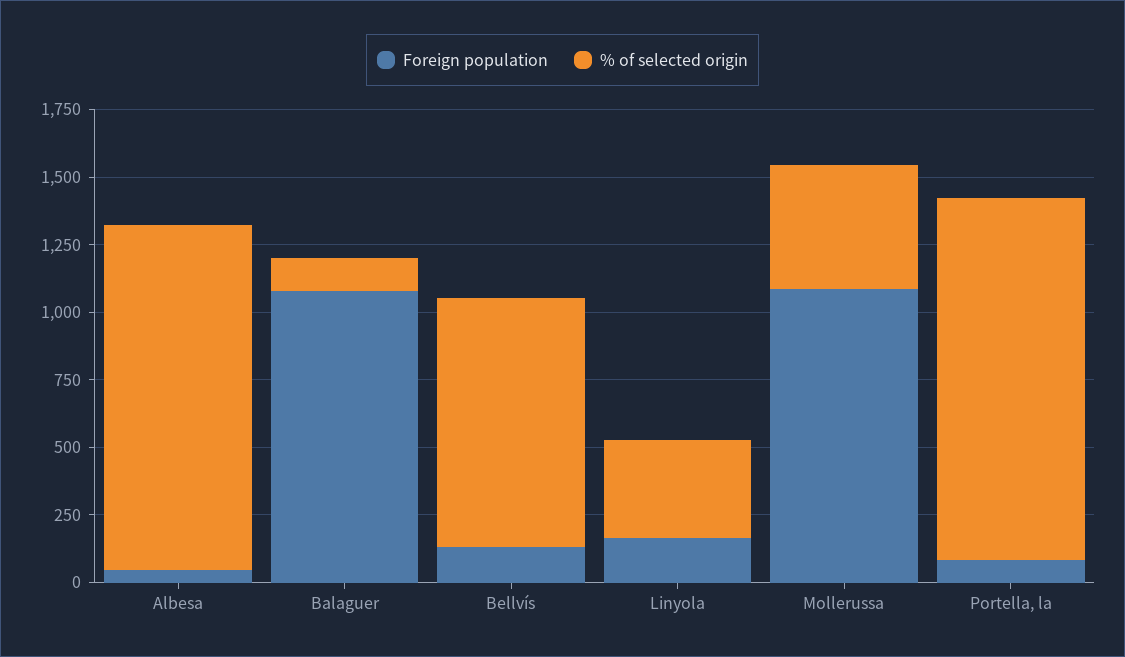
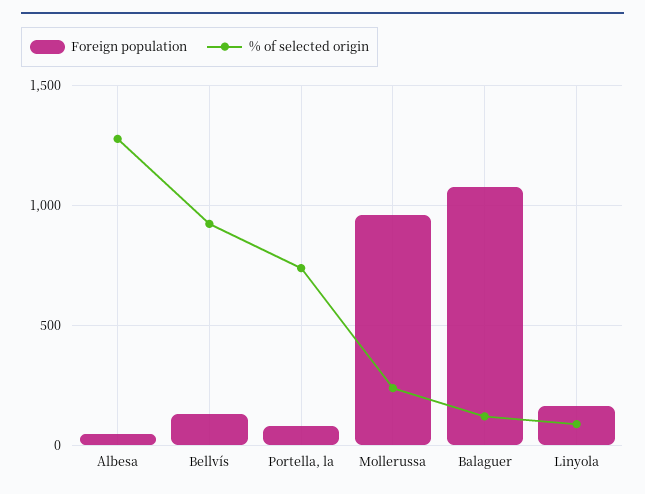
% of selected origin, Linyola: 350 -> 100
Foreign population, Mollerussa: 1100 -> 950
% of selected origin, Mollerussa: 450 -> 250
% of selected origin, Portella, la: 1350 -> 750

